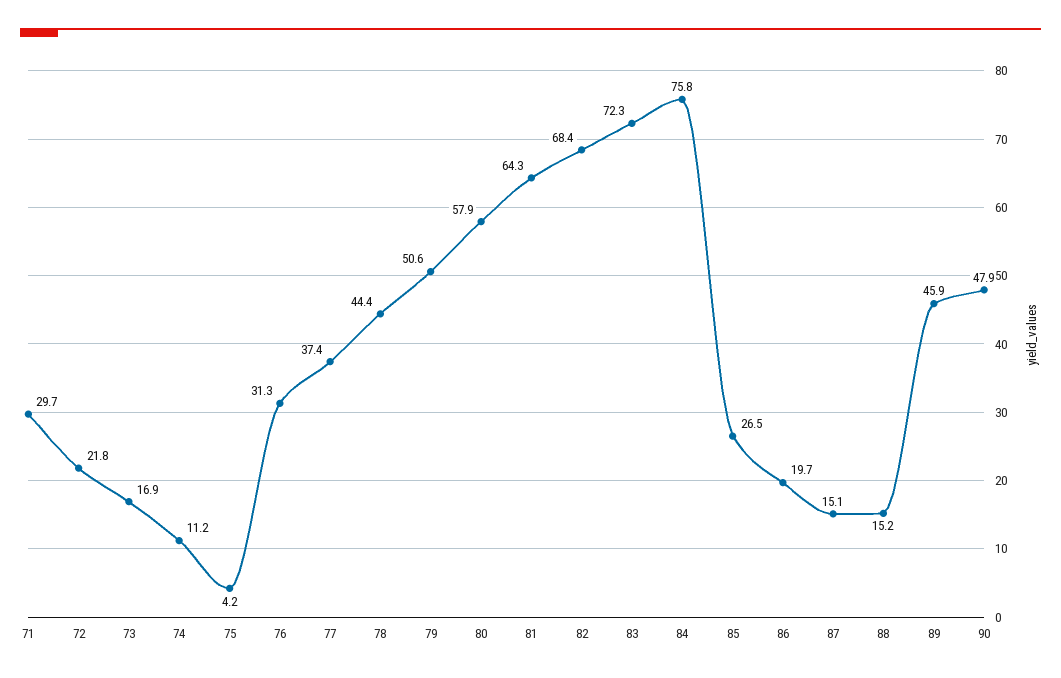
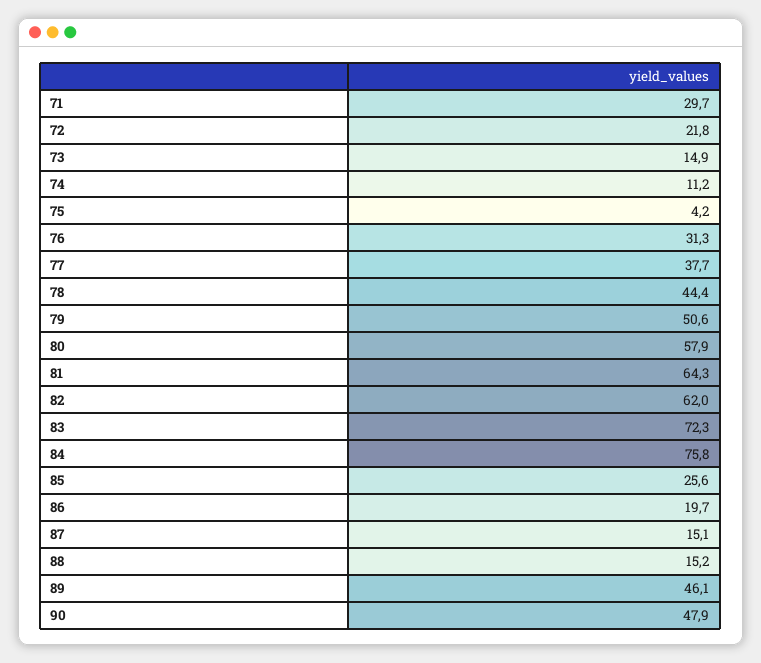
73: 16.9 -> 14.9
77: 37.4 -> 37.7
82: 68.4 -> 62
85: 26.5 -> 25.6
89: 45.9 -> 46.1

